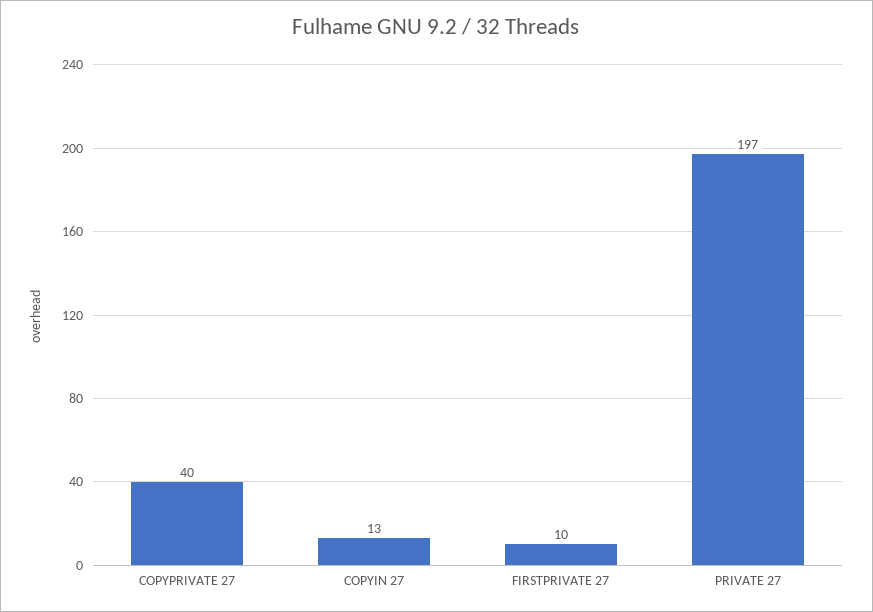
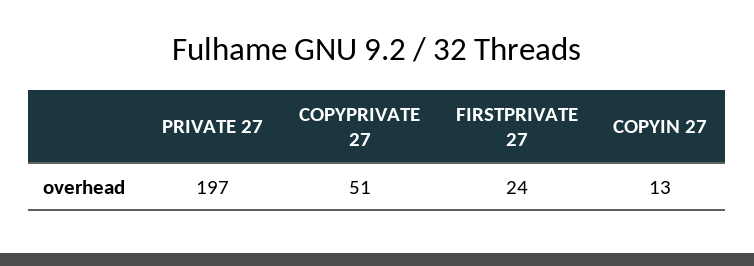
COPYPRIVATE 27: 40 -> 51
FIRSTPRIVATE 27: 10 -> 24

